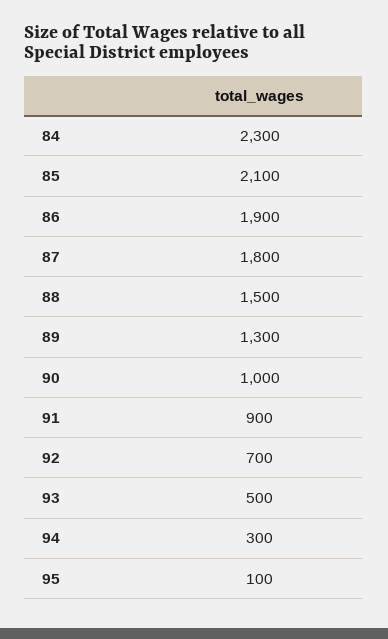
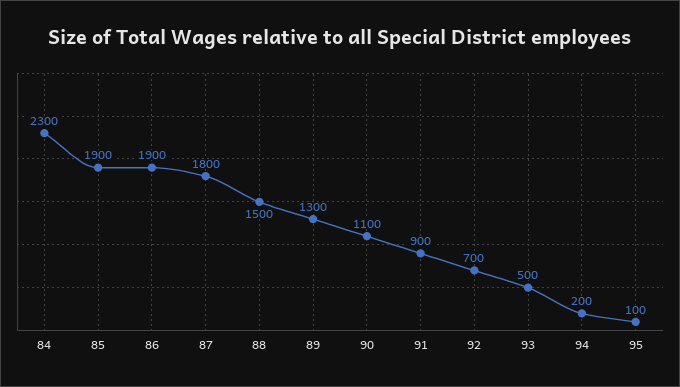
85: 2100 -> 1900
90: 1000 -> 1100
94: 300 -> 200

